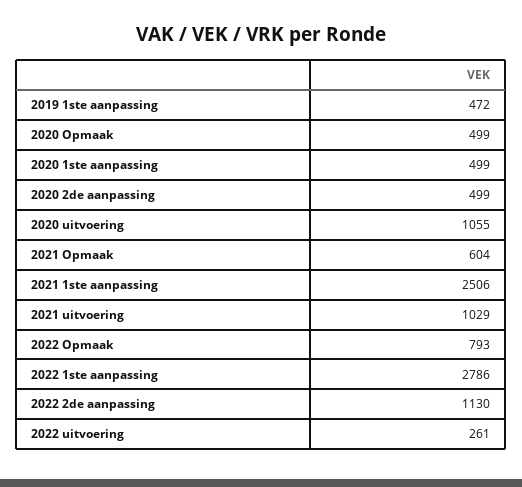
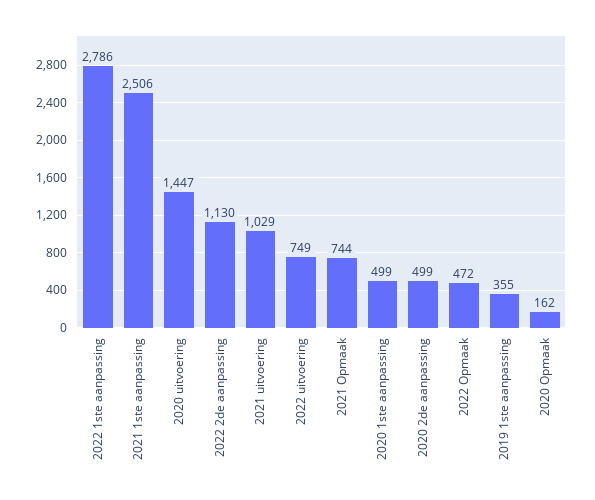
2019 1ste aanpassing: 472 -> 355
2020 Opmaak: 499 -> 162
2020 uitvoering: 1055 -> 1447
2021 Opmaak: 604 -> 744
2022 Opmaak: 793 -> 472
2022 uitvoering: 261 -> 749

